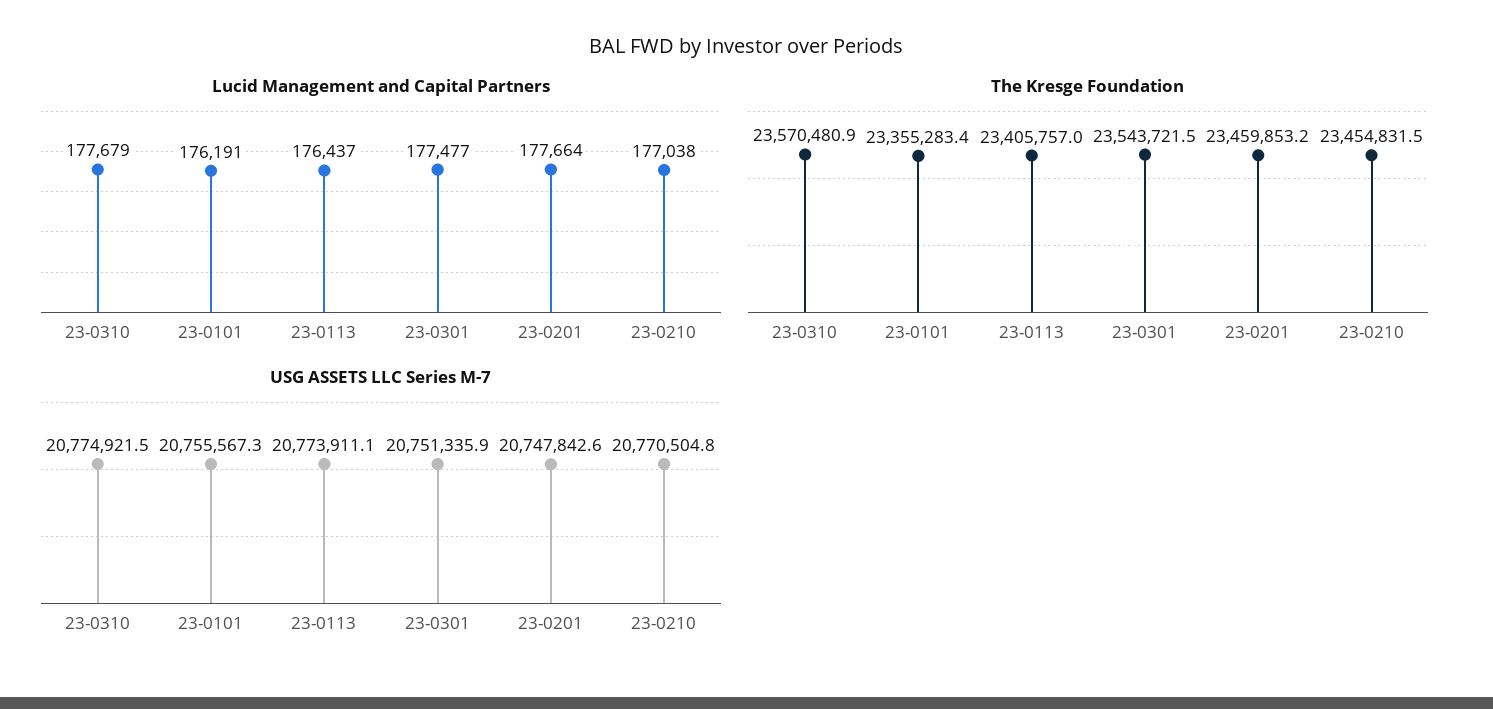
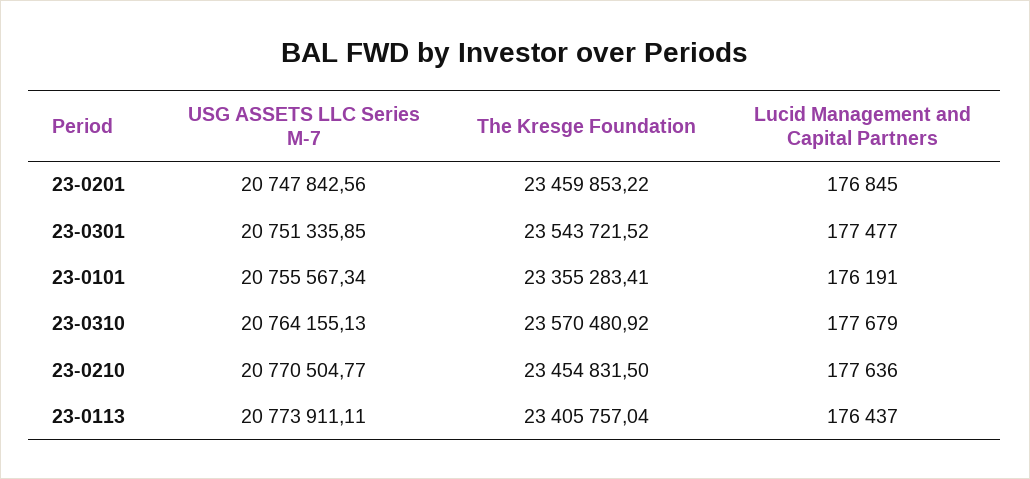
Lucid Management and Capital Partners, 23-0201: 177664 -> 176845
Lucid Management and Capital Partners, 23-0210: 177038 -> 177636
USG ASSETS LLC Series M-7, 23-0310: 20774921.5 -> 20764155.13

